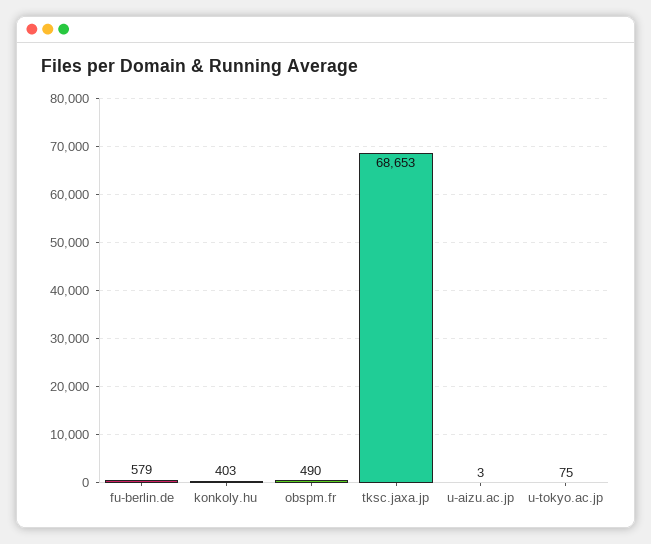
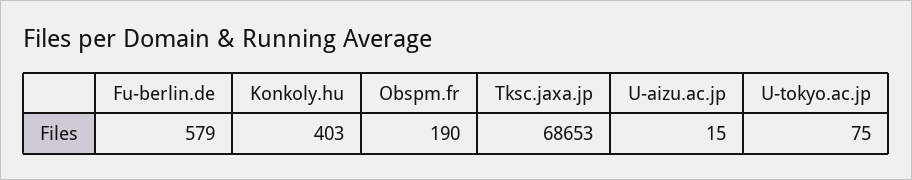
obspm.fr: 490 -> 190
u-aizu.ac.jp: 3 -> 15

